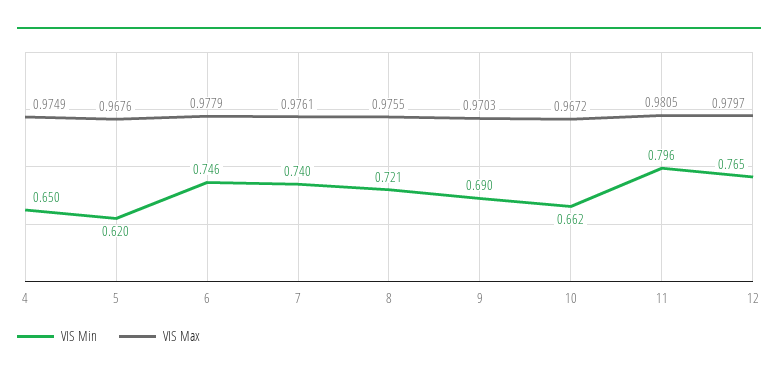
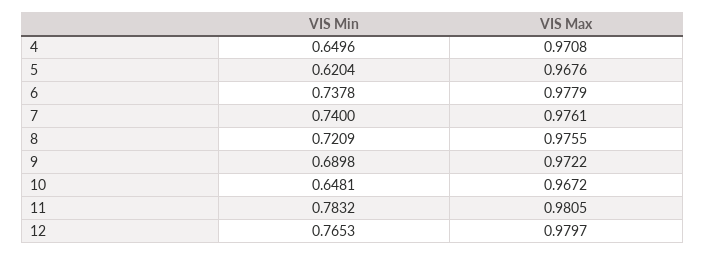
VIS Max, 4: 0.9749 -> 0.9708
VIS Min, 6: 0.746 -> 0.7378
VIS Max, 9: 0.9703 -> 0.9722
VIS Min, 10: 0.662 -> 0.6481
VIS Min, 11: 0.796 -> 0.7832

